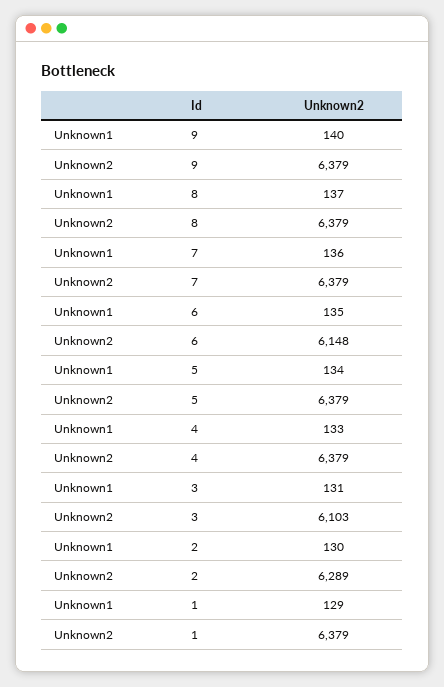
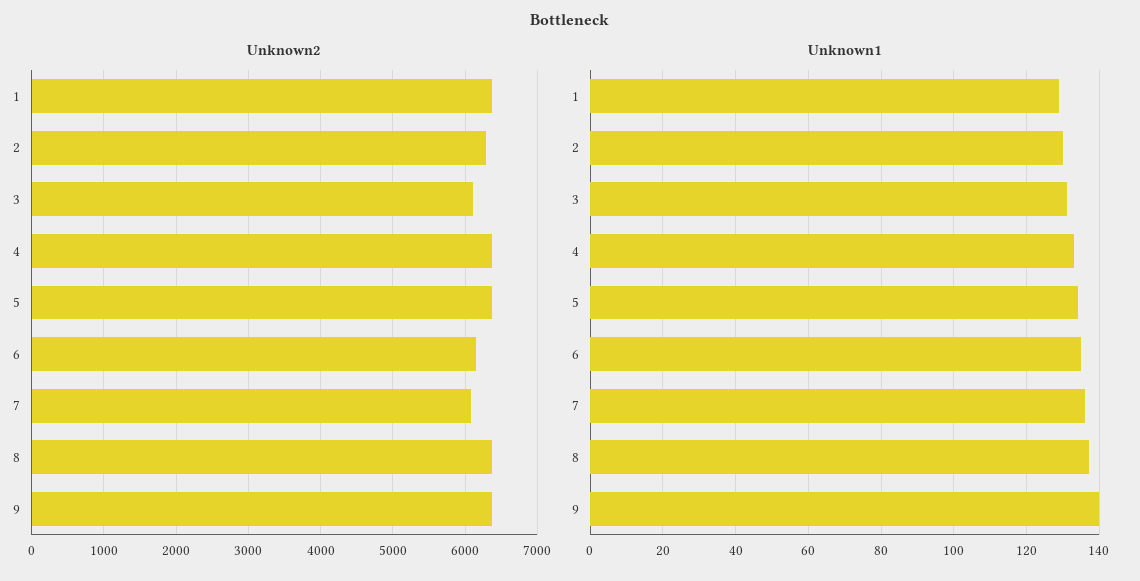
Unknown2, 7: 6379 -> 6100

